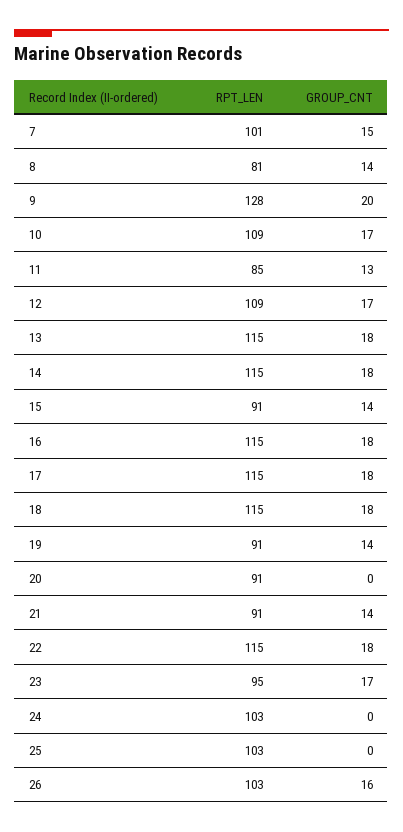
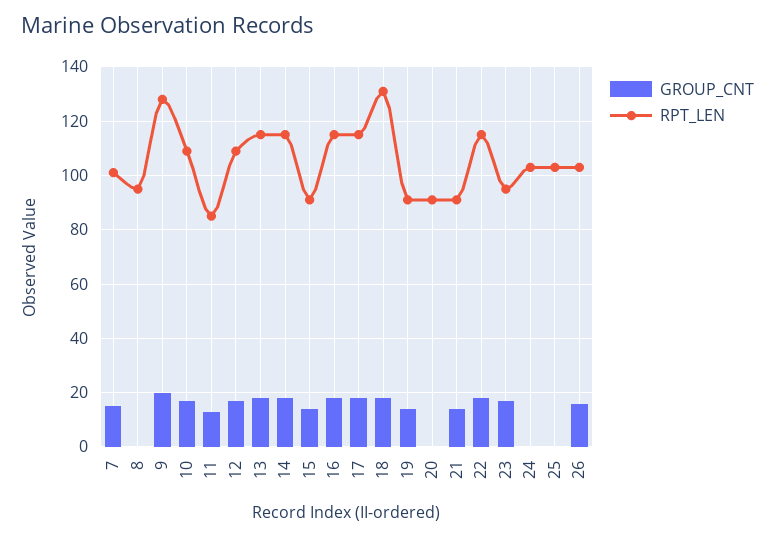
RPT_LEN, 8: 81 -> 95
GROUP_CNT, 8: 14 -> 0
RPT_LEN, 18: 115 -> 130

